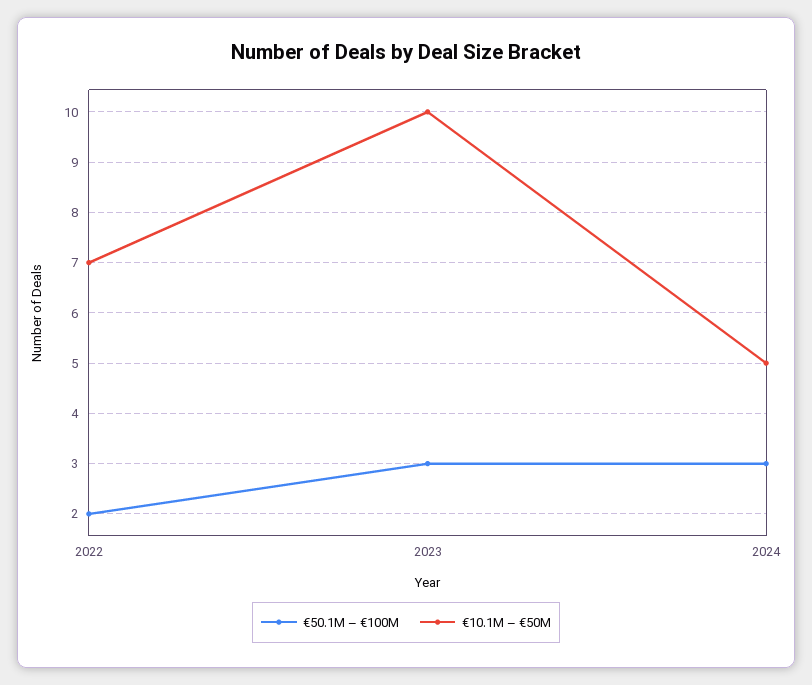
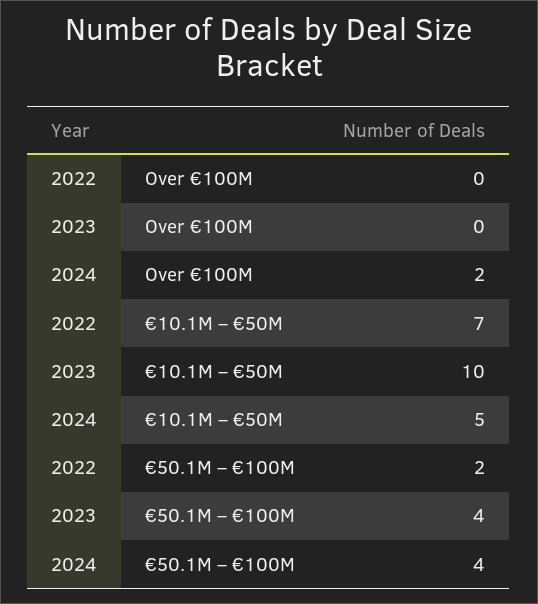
€50.1M – €100M, 2023: 3 -> 4
€50.1M – €100M, 2024: 3 -> 4
Over €100M, 2022: none -> 0
Over €100M, 2023: none -> 0
Over €100M, 2024: none -> 2

